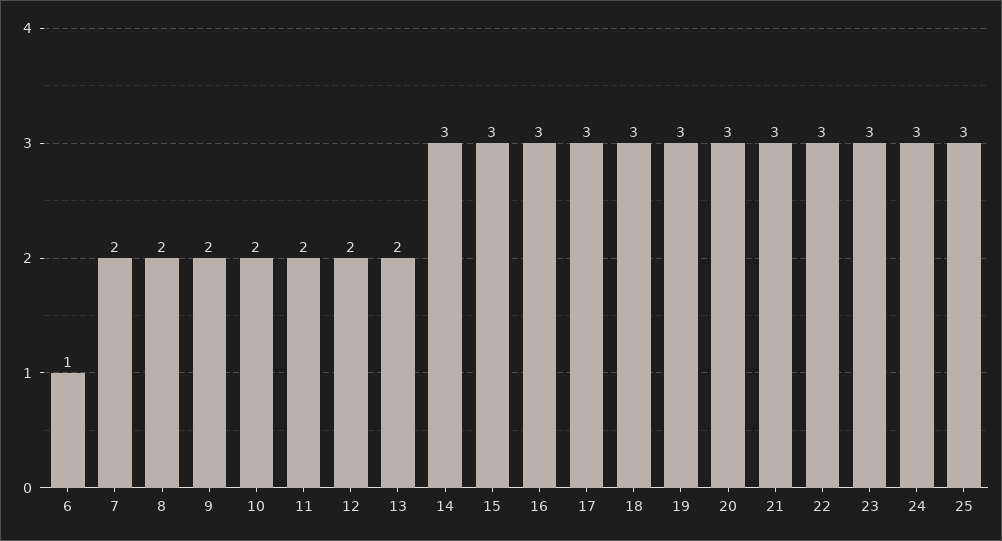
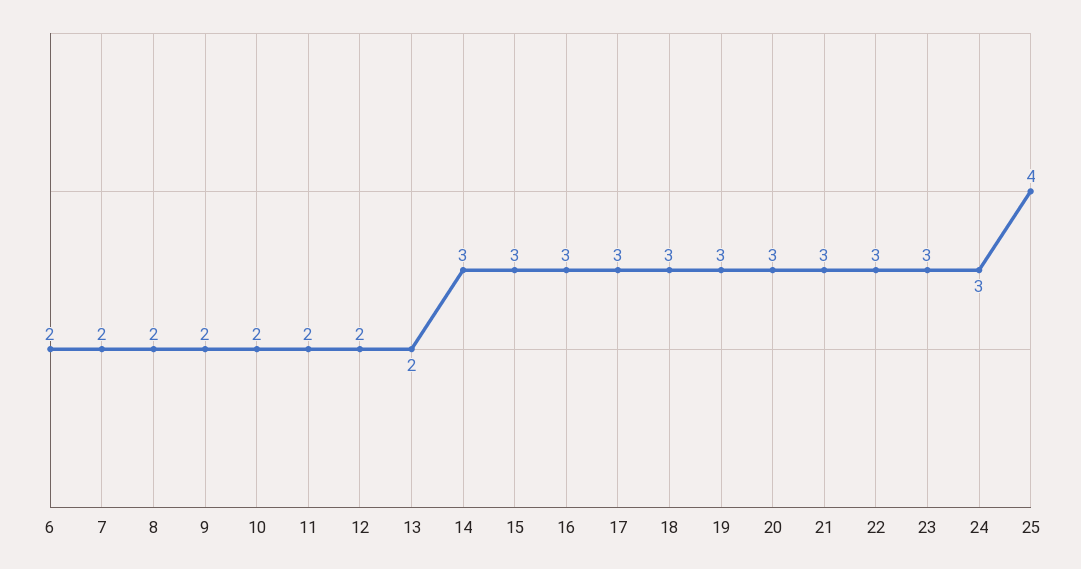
6: 1 -> 2
25: 3 -> 4

